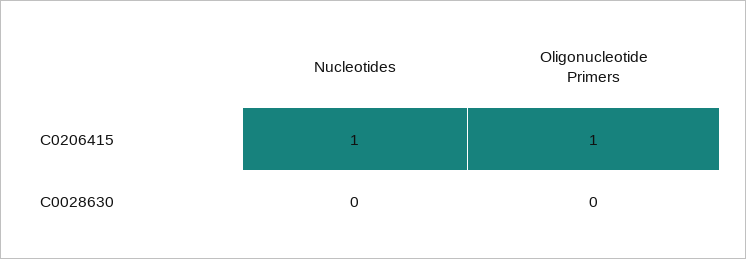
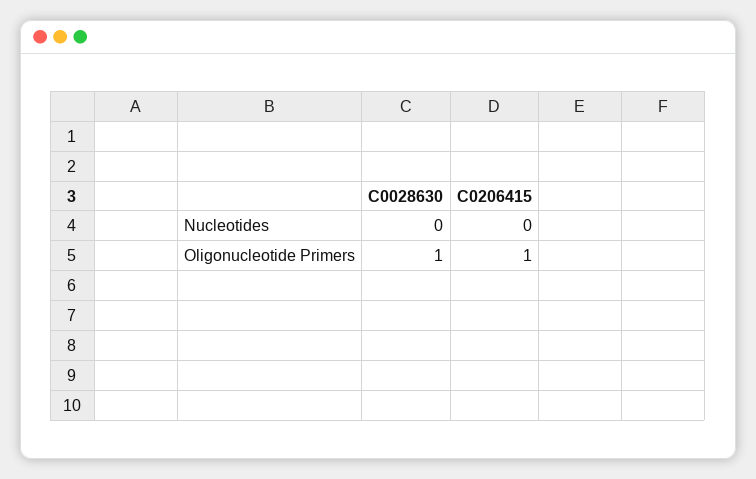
Nucleotides, C0206415: 1 -> 0
Oligonucleotide Primers, C0028630: 0 -> 1

